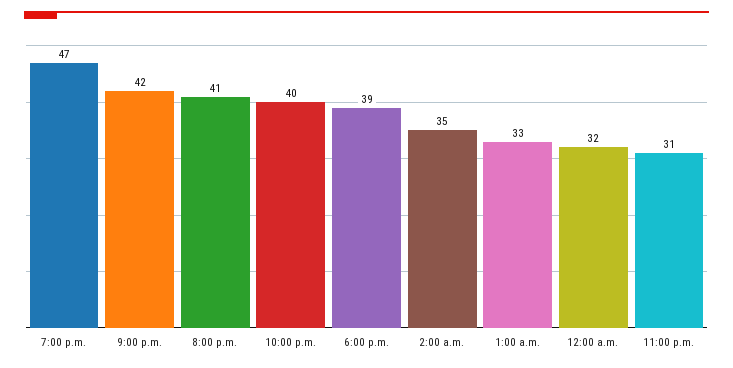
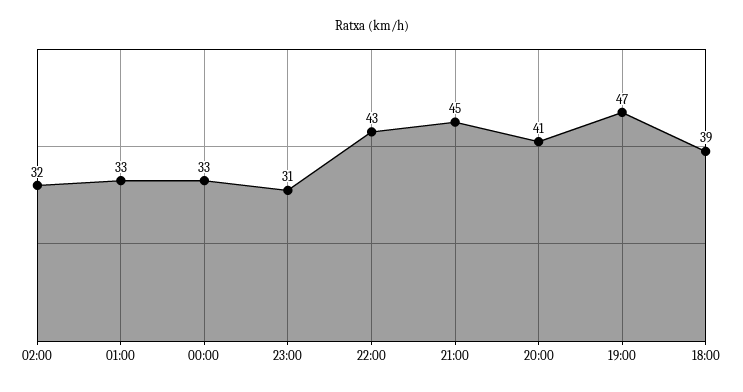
9:00 p.m.: 42 -> 45
10:00 p.m.: 40 -> 43
2:00 a.m.: 35 -> 32
12:00 a.m.: 32 -> 33

